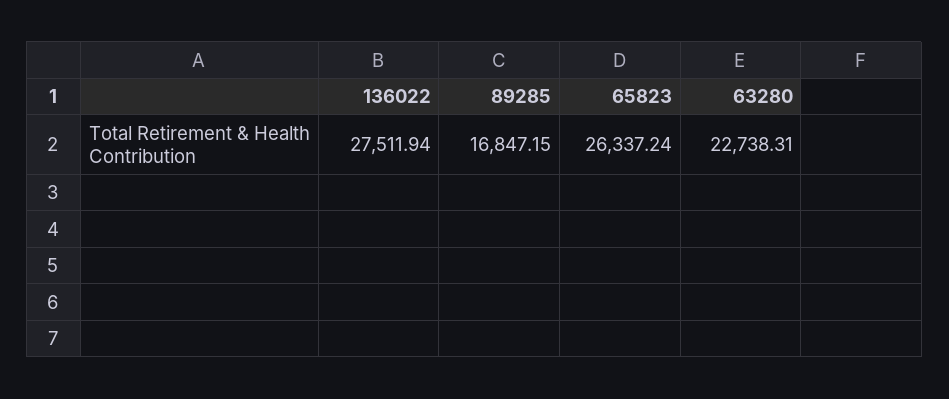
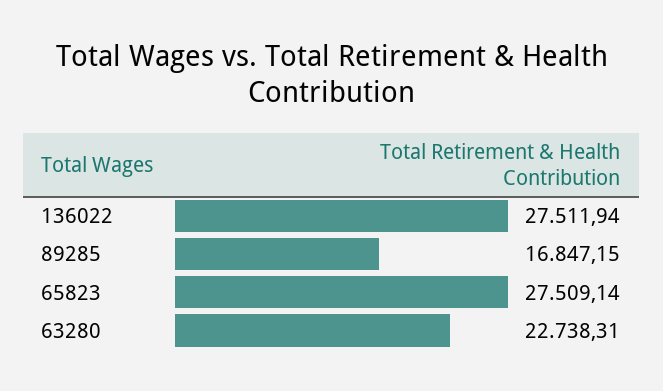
65823: 26337.24 -> 27509.14

